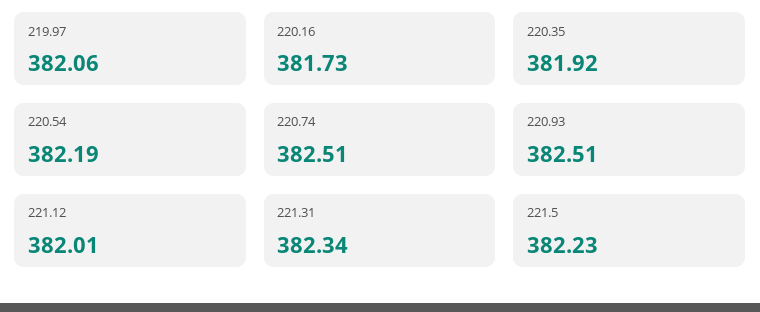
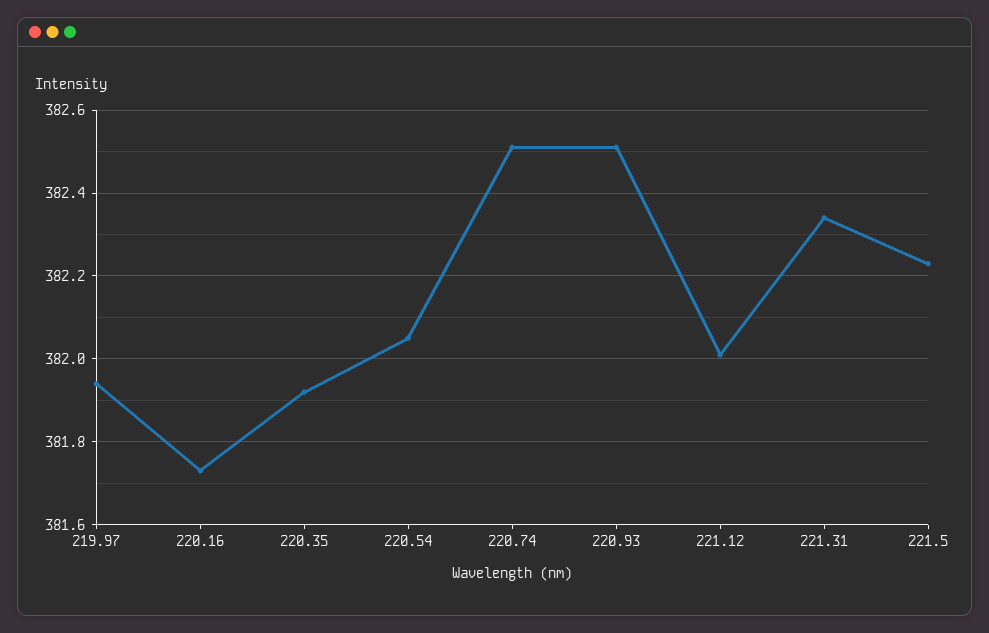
219.97: 382.06 -> 381.95
220.54: 382.19 -> 382.05

